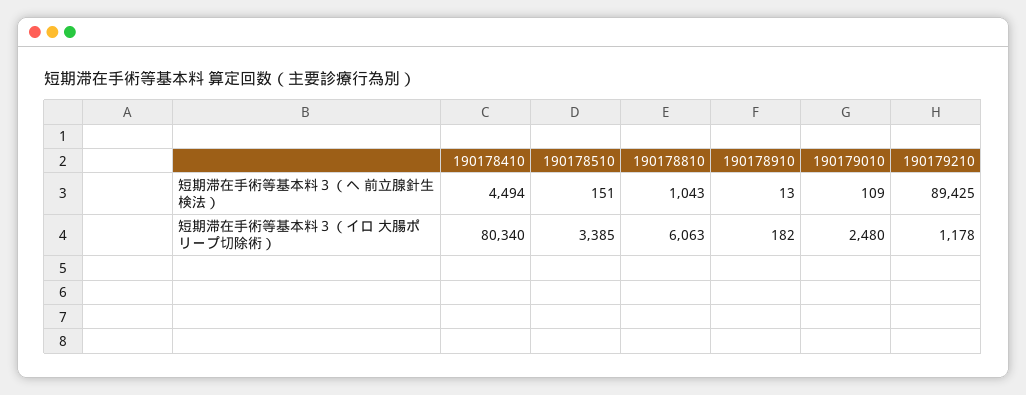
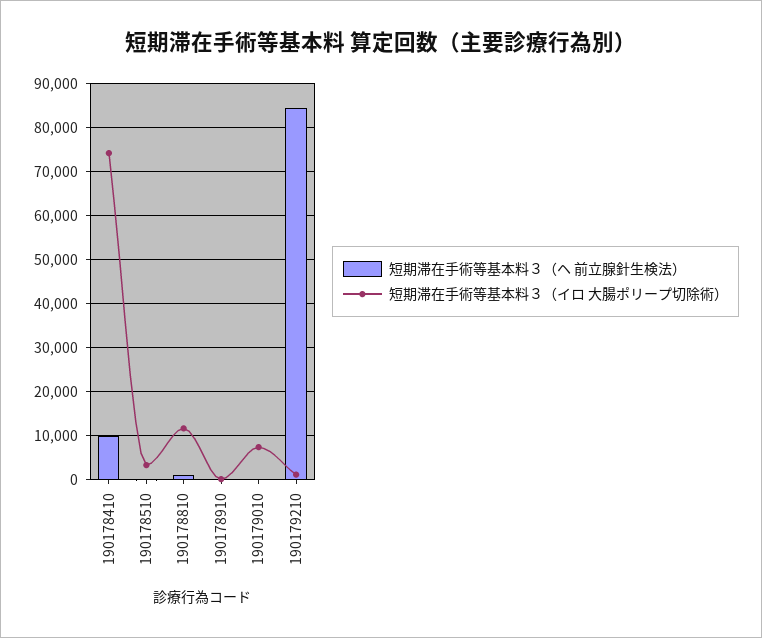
短期滞在手術等基本料３（ヘ 前立腺針生検法）, 190178410: 4494 -> 10000
短期滞在手術等基本料３（ヘ 前立腺針生検法）, 190179210: 89425 -> 84000
短期滞在手術等基本料３（イロ 大腸ポリープ切除術）, 190178410: 80340 -> 74000
短期滞在手術等基本料３（イロ 大腸ポリープ切除術）, 190178810: 6063 -> 12000
短期滞在手術等基本料３（イロ 大腸ポリープ切除術）, 190179010: 2480 -> 8000

